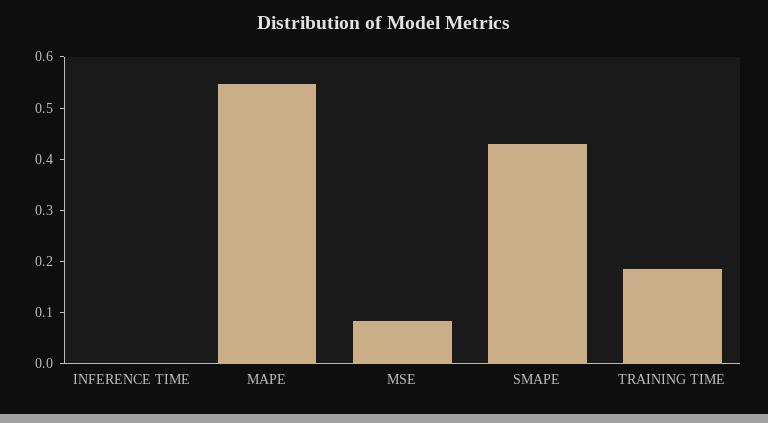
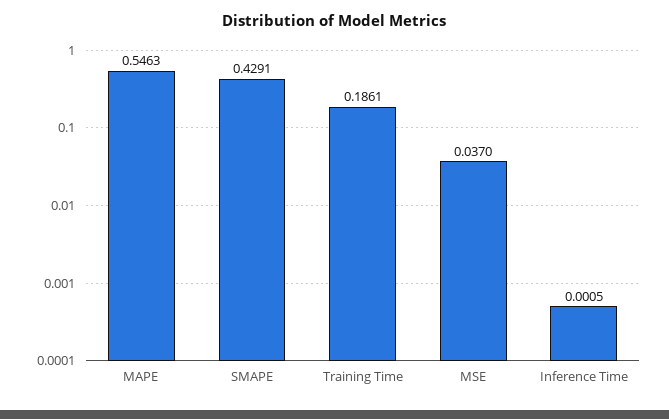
MSE: 0.08 -> 0.037

